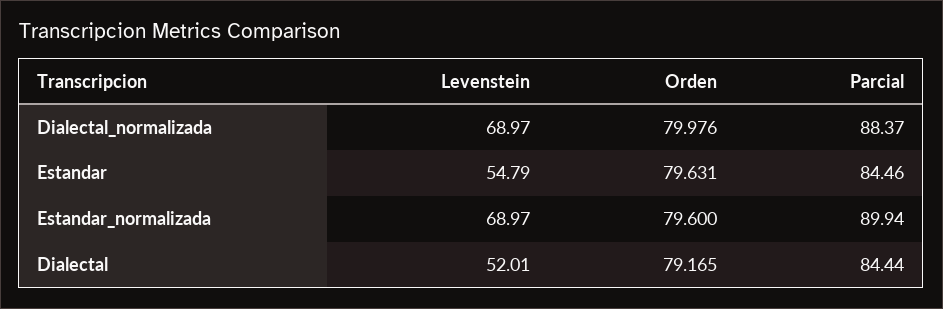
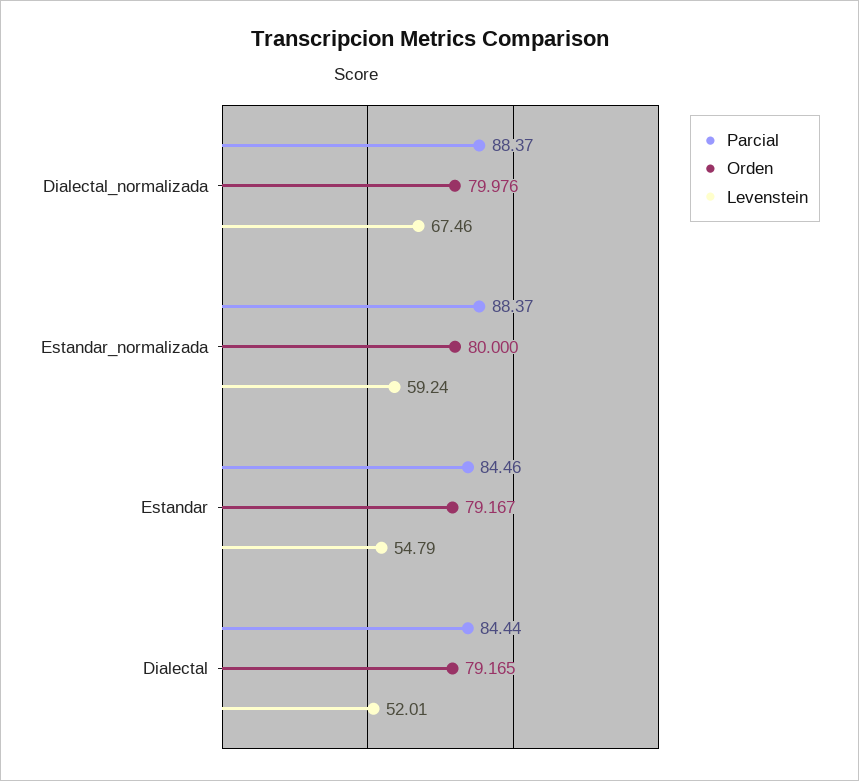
Levenstein, Dialectal_normalizada: 68.97 -> 67.46
Orden, Estandar: 79.631 -> 79.167
Levenstein, Estandar_normalizada: 68.97 -> 59.24
Orden, Estandar_normalizada: 79.6 -> 80
Parcial, Estandar_normalizada: 89.94 -> 88.37

